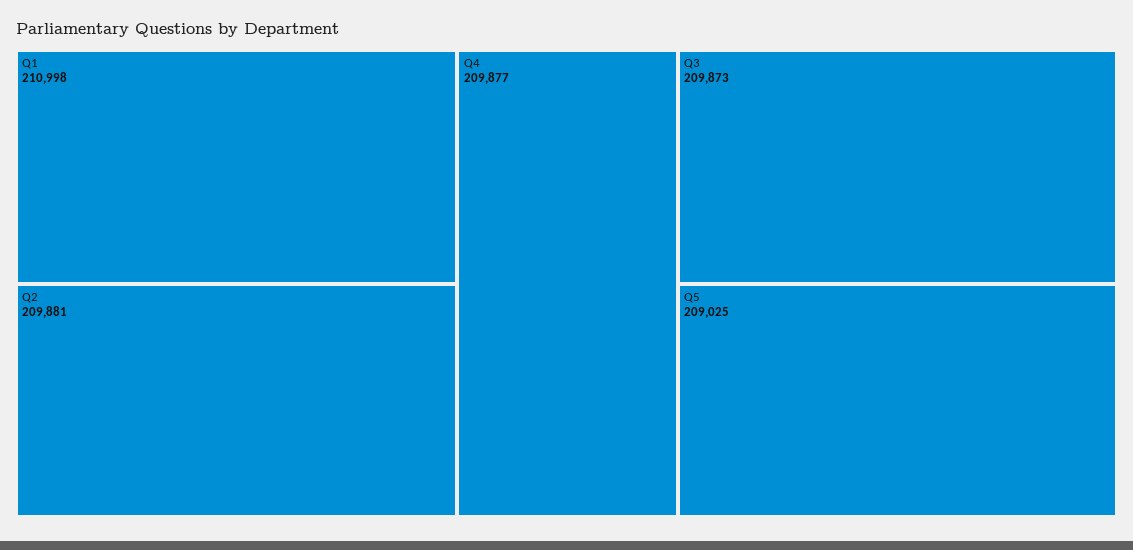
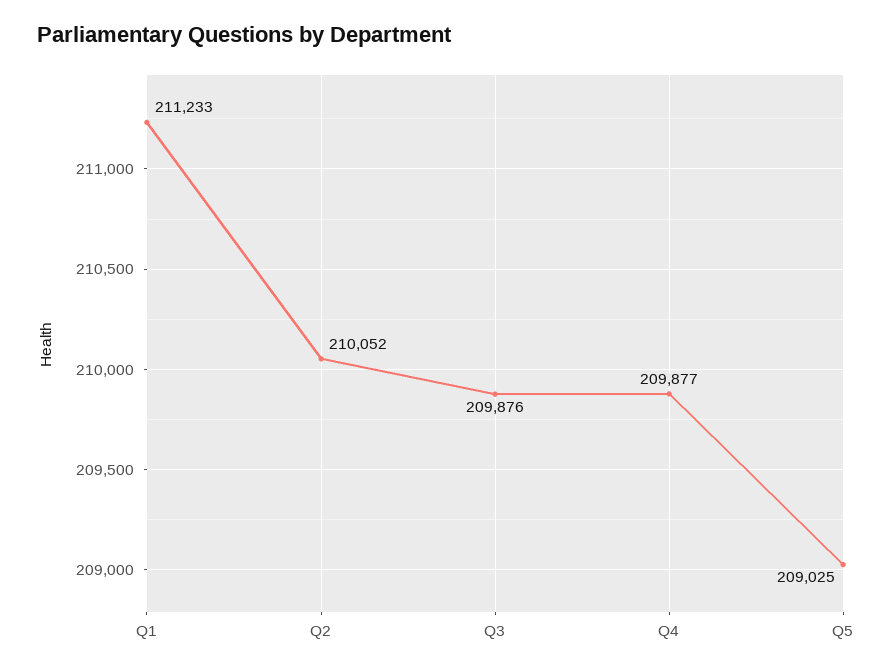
Q1: 210998 -> 211233
Q2: 209881 -> 210052
Q3: 209873 -> 209876

